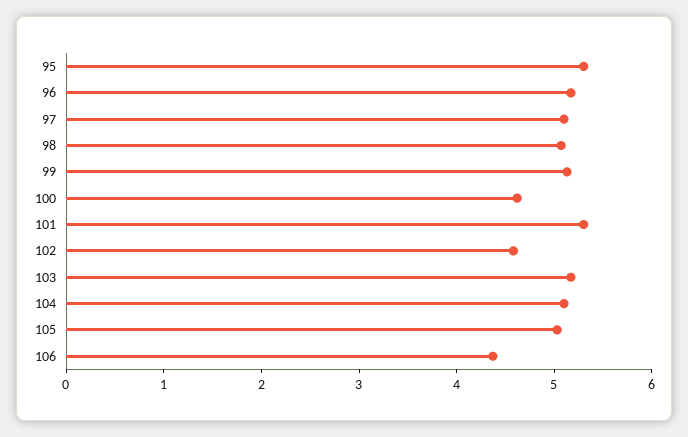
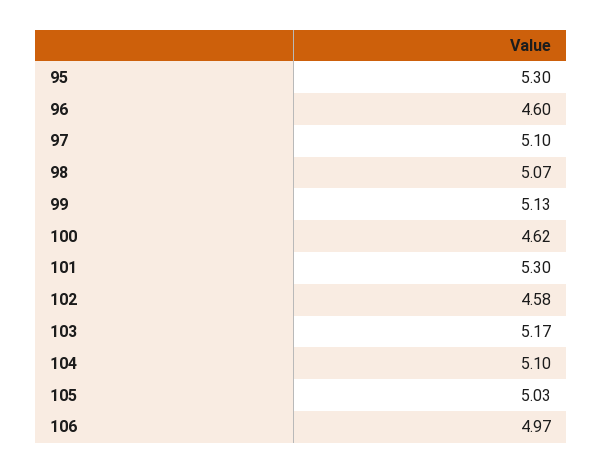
96: 5.2 -> 4.6
106: 4.4 -> 4.97

